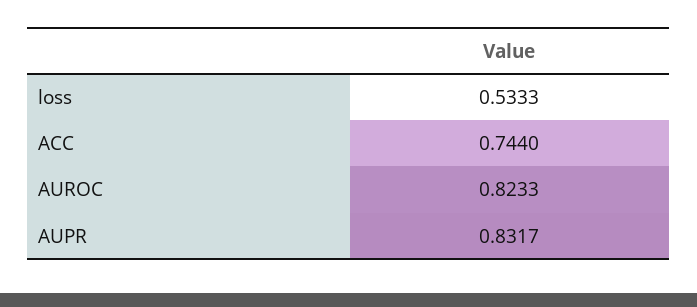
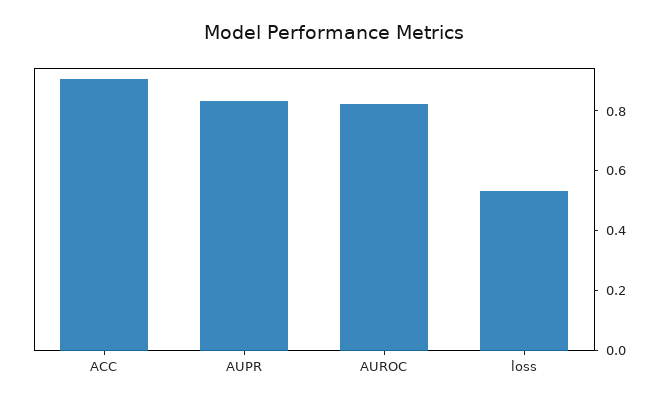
ACC: 0.744 -> 0.9

